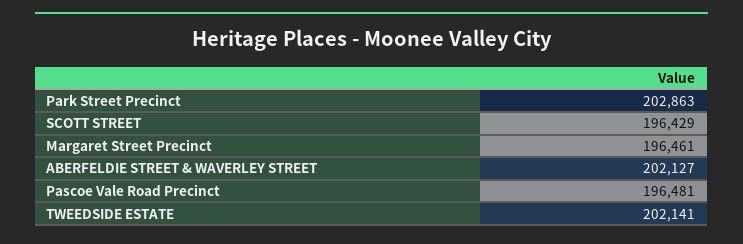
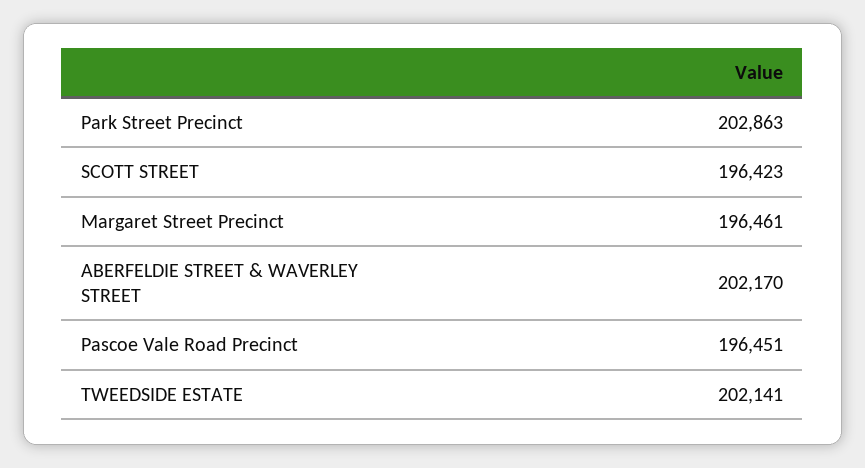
SCOTT STREET: 196429 -> 196423
ABERFELDIE STREET & WAVERLEY STREET: 202127 -> 202170
Pascoe Vale Road Precinct: 196481 -> 196451

